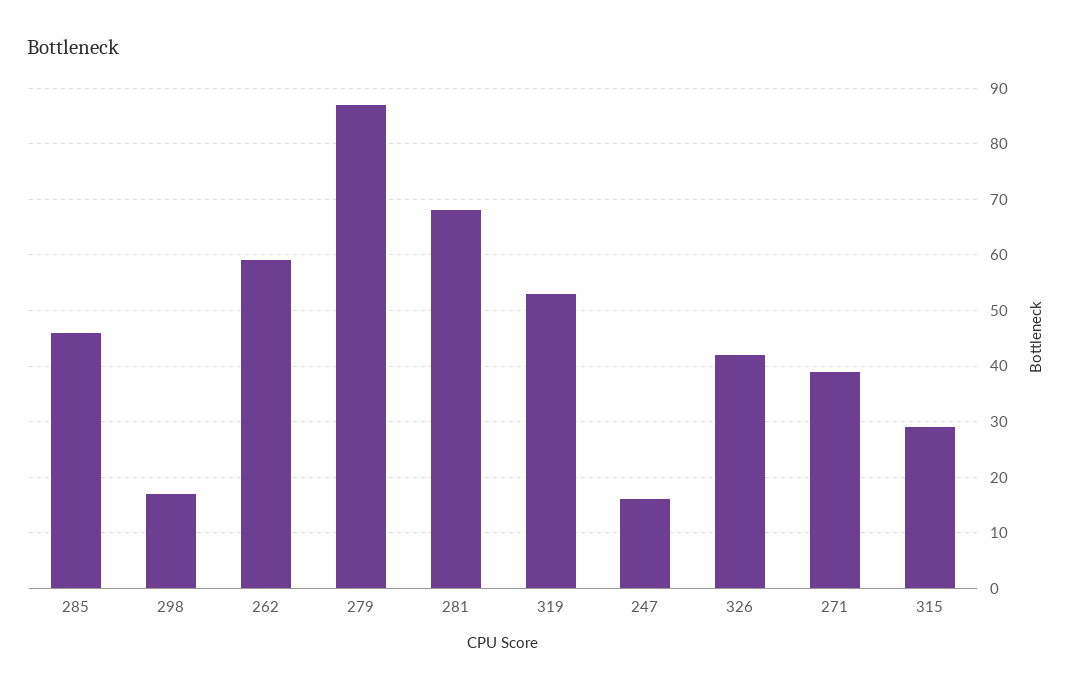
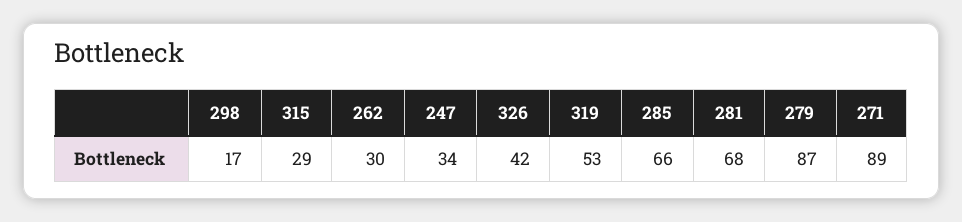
285: 45 -> 66
262: 60 -> 30
247: 15 -> 34
271: 40 -> 89

